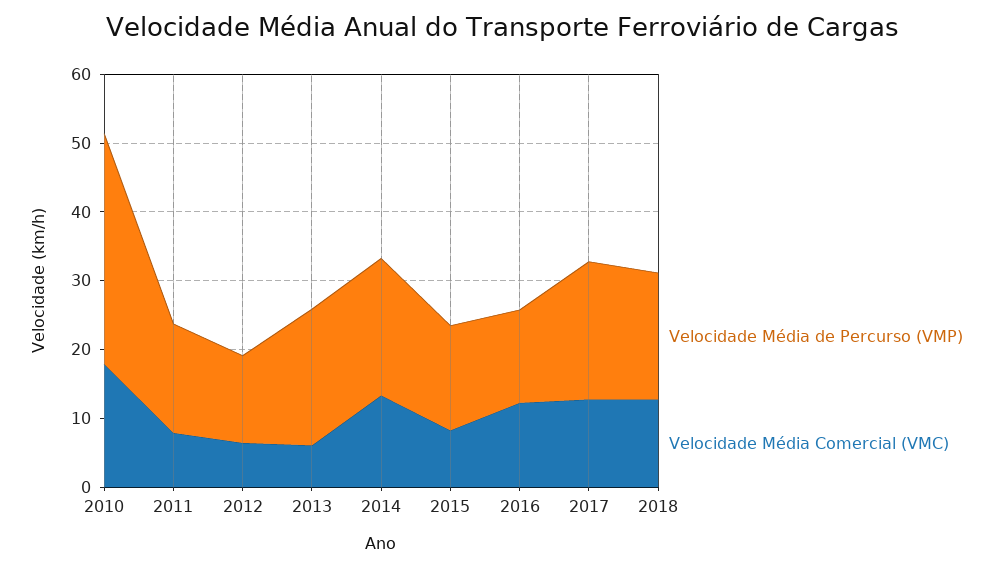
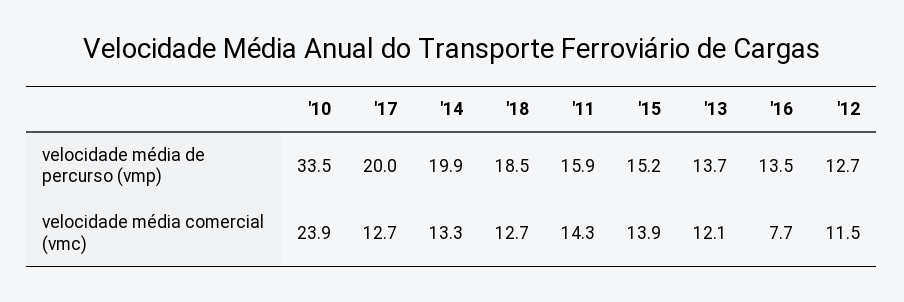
Velocidade Média Comercial (VMC), 2010: 18 -> 23.9
Velocidade Média Comercial (VMC), 2011: 8 -> 14.3
Velocidade Média Comercial (VMC), 2012: 6 -> 11.5
Velocidade Média de Percurso (VMP), 2013: 20 -> 13.7
Velocidade Média Comercial (VMC), 2013: 6 -> 12.1
Velocidade Média Comercial (VMC), 2015: 8 -> 13.9
Velocidade Média Comercial (VMC), 2016: 12 -> 7.7

